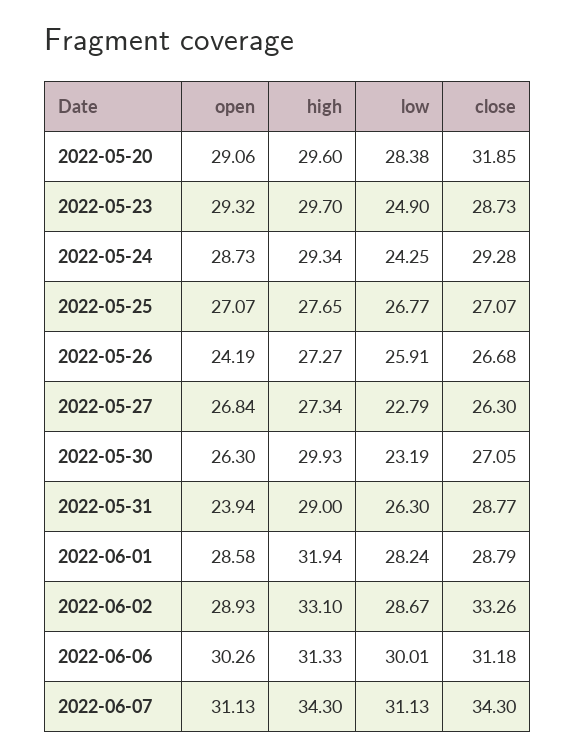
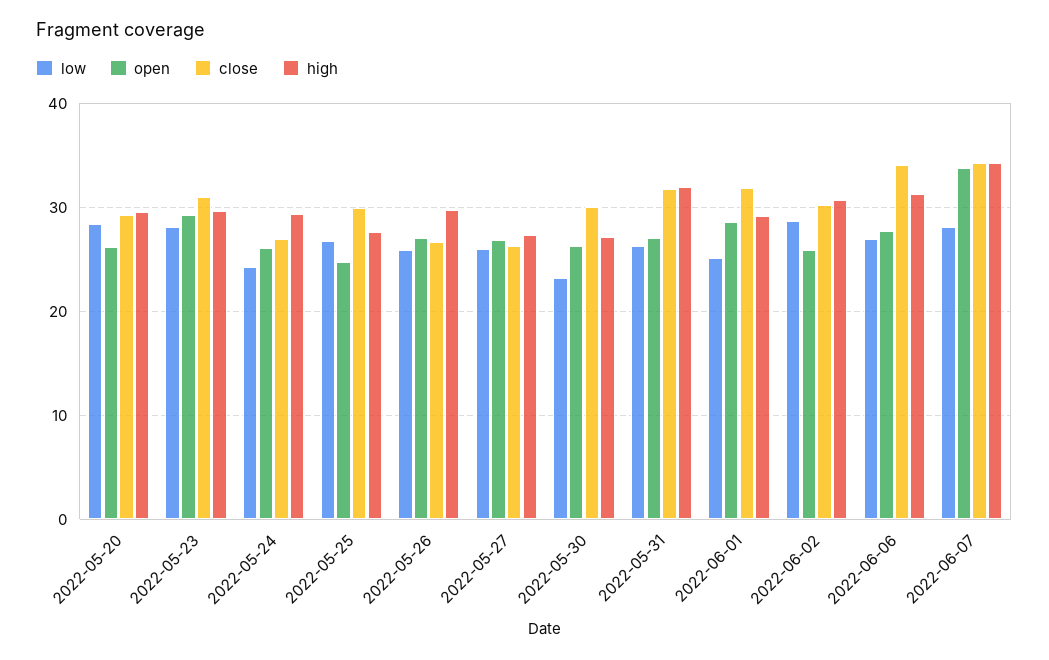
open, 2022-05-20: 29.06 -> 26
close, 2022-05-20: 31.85 -> 29
low, 2022-05-23: 24.9 -> 28
close, 2022-05-23: 28.73 -> 31
open, 2022-05-24: 28.73 -> 26
close, 2022-05-24: 29.28 -> 27
open, 2022-05-25: 27.07 -> 25
close, 2022-05-25: 27.07 -> 30
open, 2022-05-26: 24.19 -> 27
high, 2022-05-26: 27.27 -> 30
low, 2022-05-27: 22.79 -> 26
high, 2022-05-30: 29.93 -> 27
close, 2022-05-30: 27.05 -> 30
open, 2022-05-31: 23.94 -> 27
high, 2022-05-31: 29 -> 32
close, 2022-05-31: 28.77 -> 32
high, 2022-06-01: 31.94 -> 29
low, 2022-06-01: 28.24 -> 25
close, 2022-06-01: 28.79 -> 32
open, 2022-06-02: 28.93 -> 26
high, 2022-06-02: 33.1 -> 31
close, 2022-06-02: 33.26 -> 30
open, 2022-06-06: 30.26 -> 28
low, 2022-06-06: 30.01 -> 27
close, 2022-06-06: 31.18 -> 34
open, 2022-06-07: 31.13 -> 34
low, 2022-06-07: 31.13 -> 28

